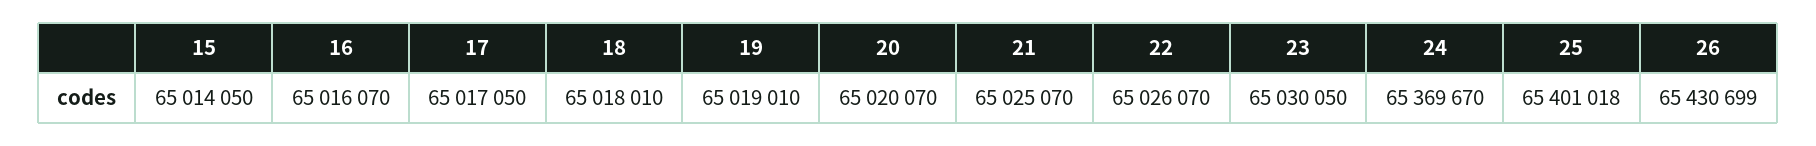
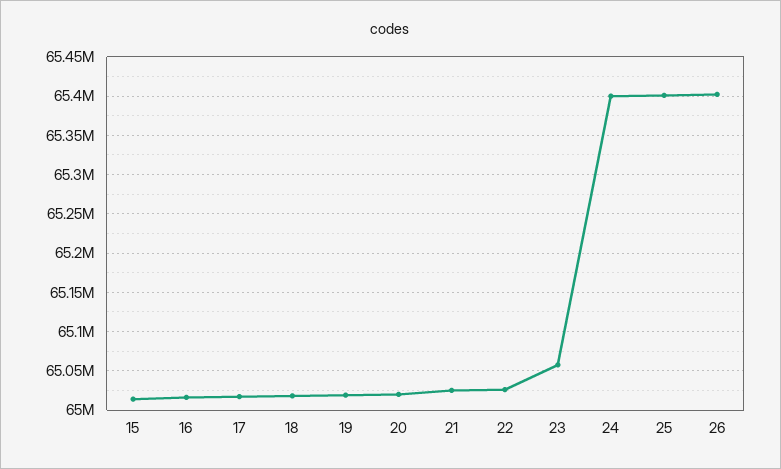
23: 65030050 -> 65060000
24: 65369670 -> 65400000
26: 65430699 -> 65400000

